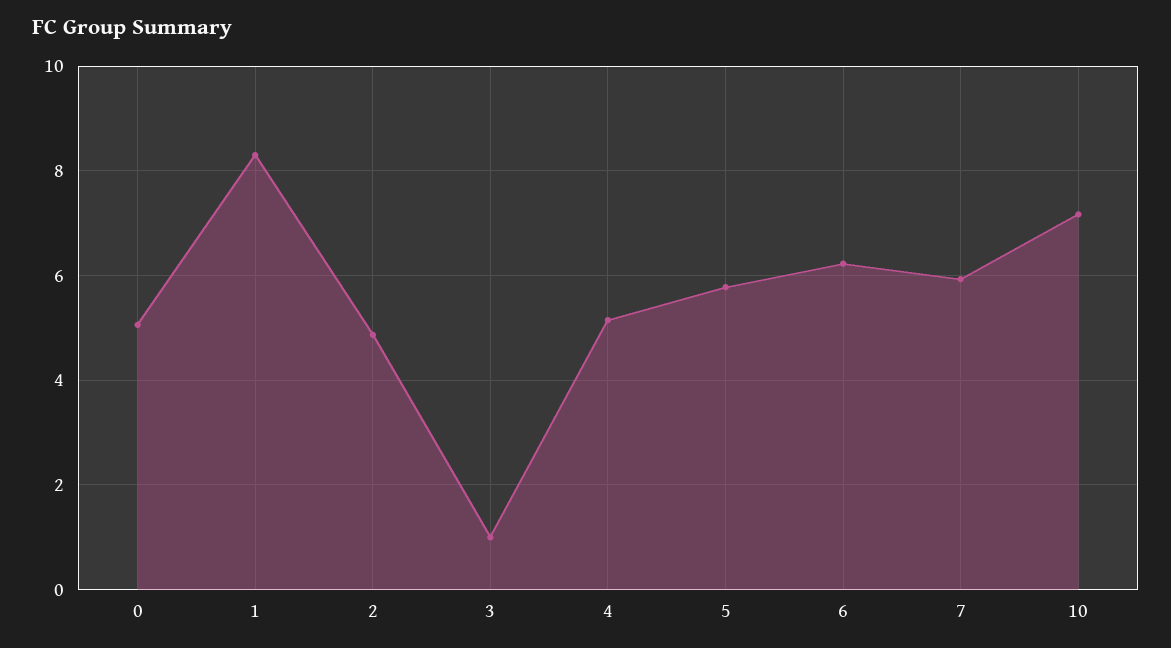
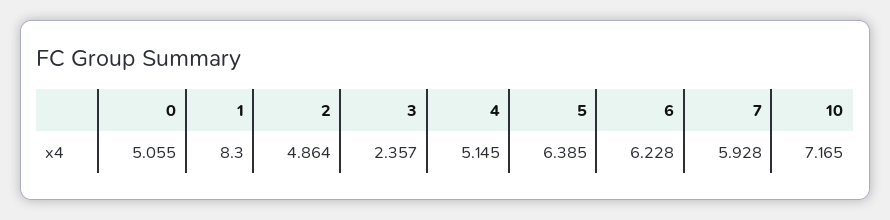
3: 1 -> 2.357
5: 5.8 -> 6.385

